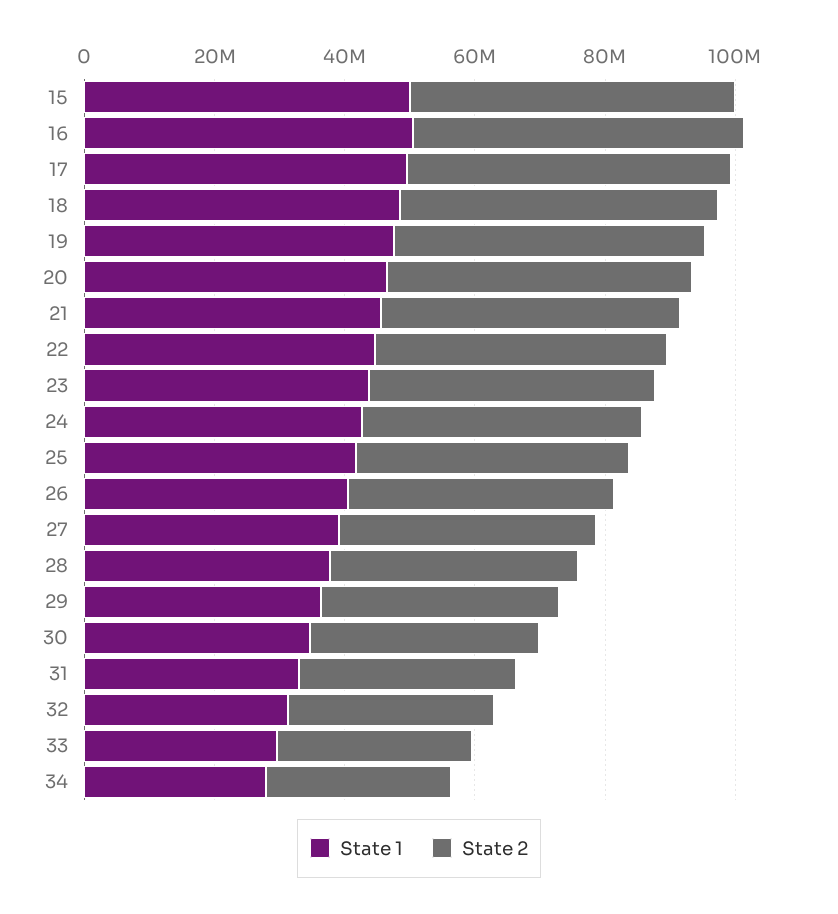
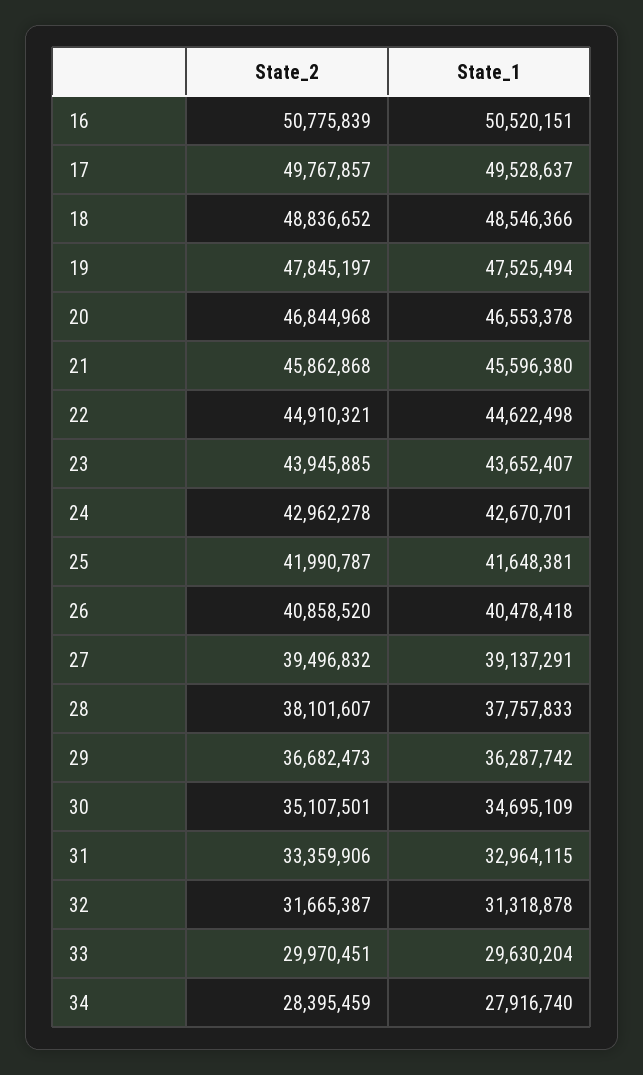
State 1, 15: 50000000 -> none
State 2, 15: 50000000 -> none

